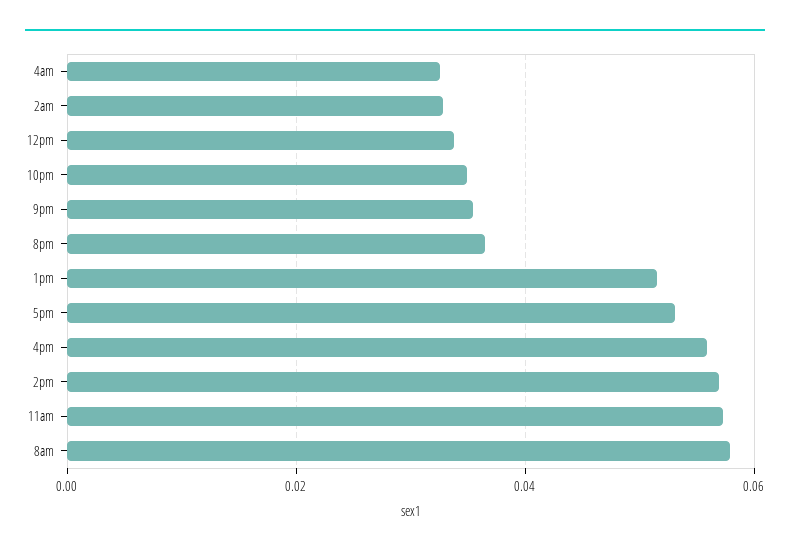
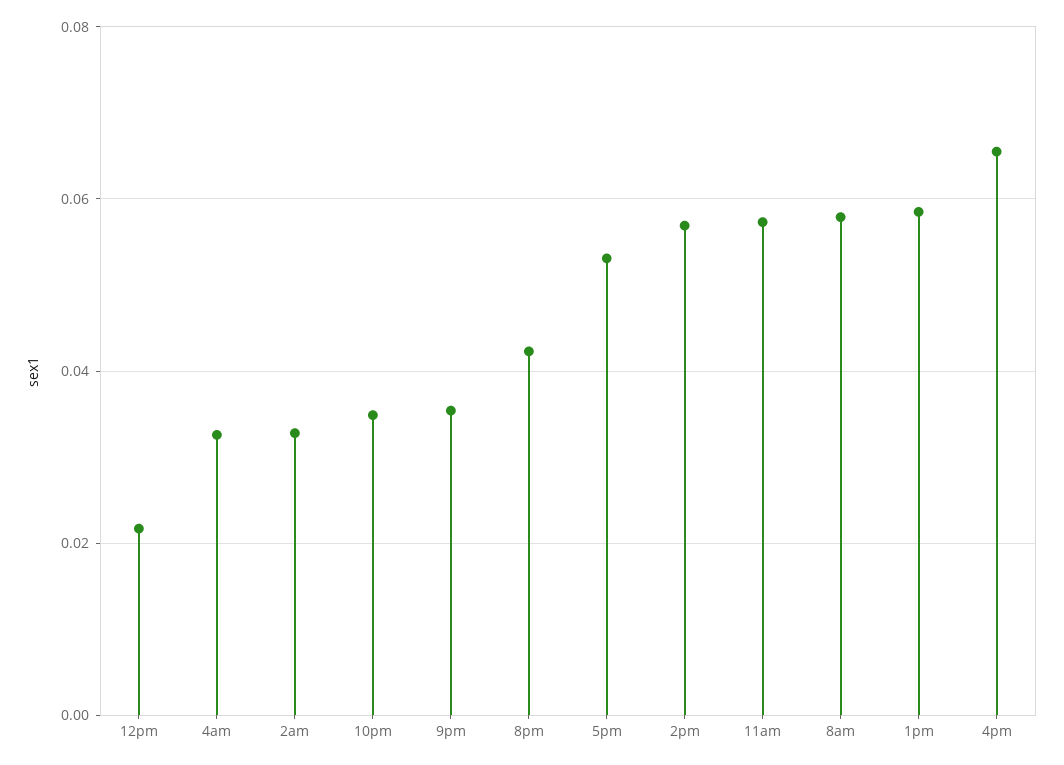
12pm: 0.034 -> 0.022
8pm: 0.036 -> 0.042
1pm: 0.052 -> 0.058
4pm: 0.056 -> 0.066

